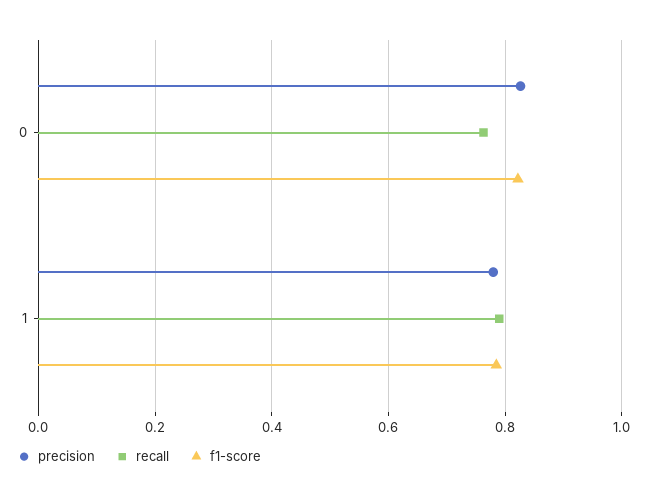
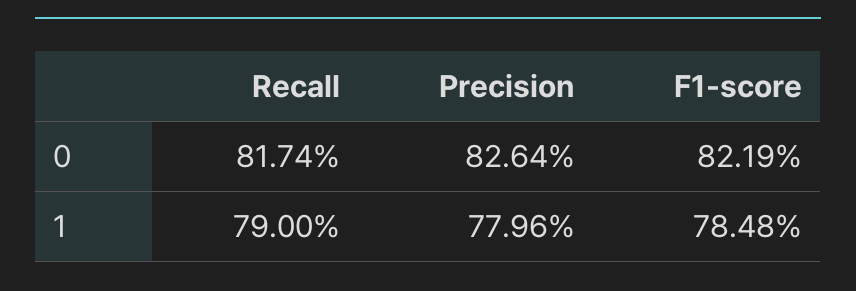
recall, 0: 0.76 -> 0.8174

